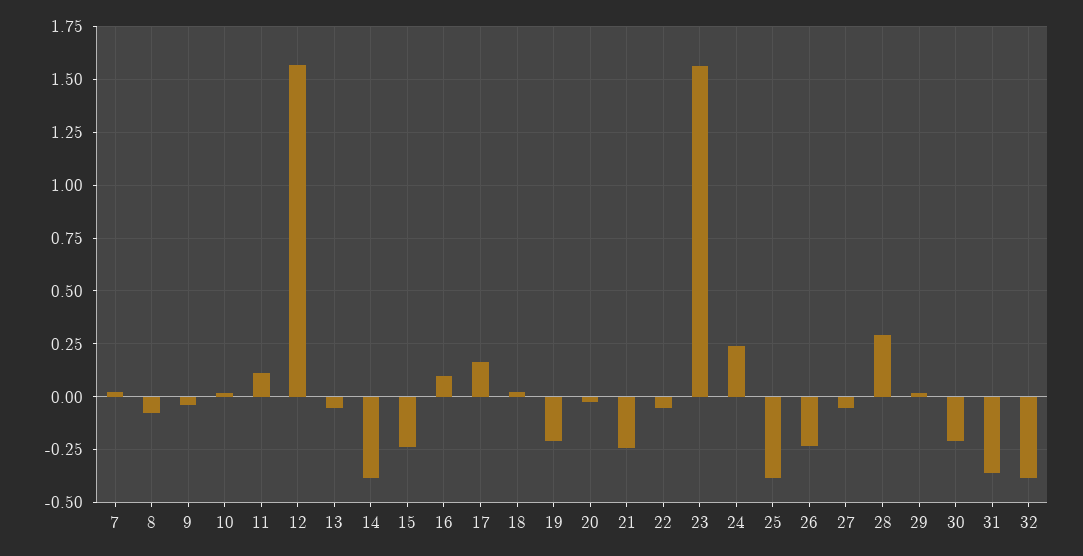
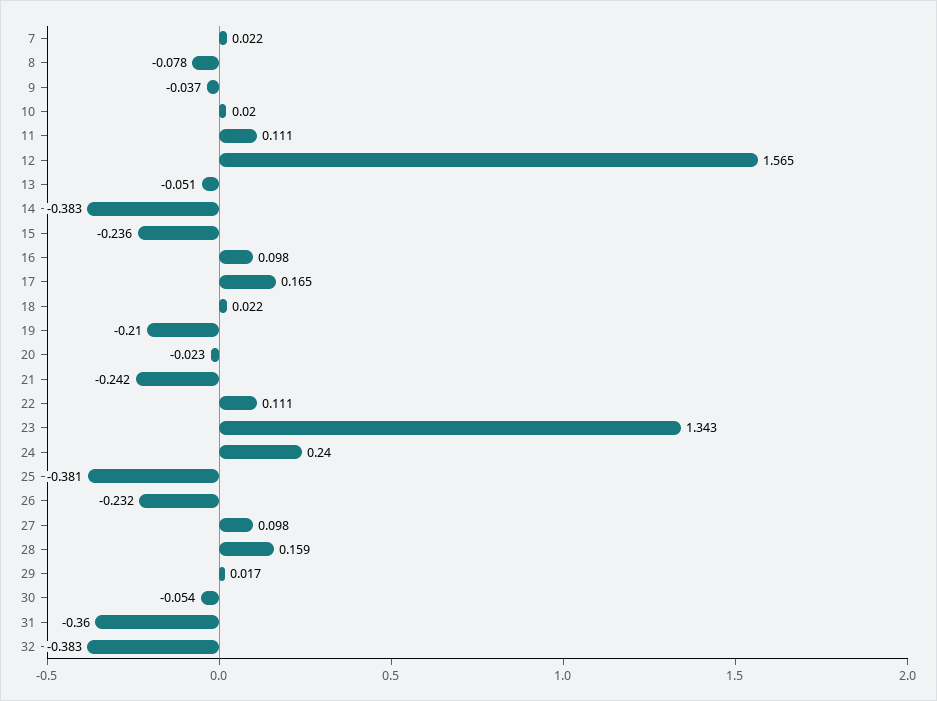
22: -0.05 -> 0.111
23: 1.55 -> 1.343
27: -0.05 -> 0.098
28: 0.3 -> 0.159
30: -0.2 -> -0.054

